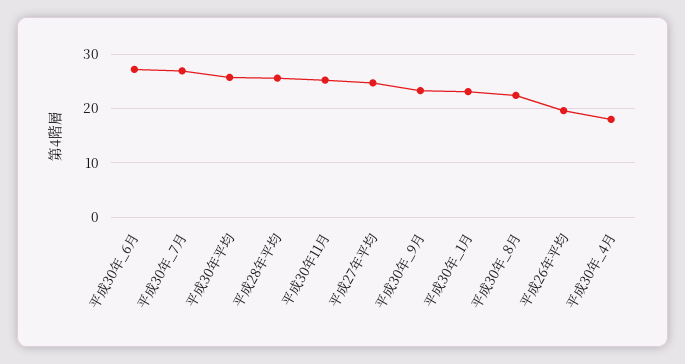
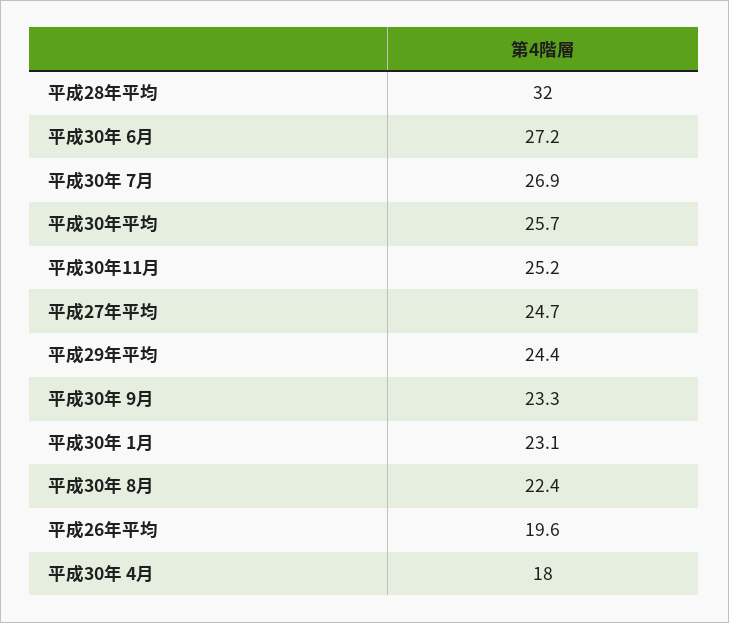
平成28年平均: 26 -> 32
平成29年平均: none -> 24.4

